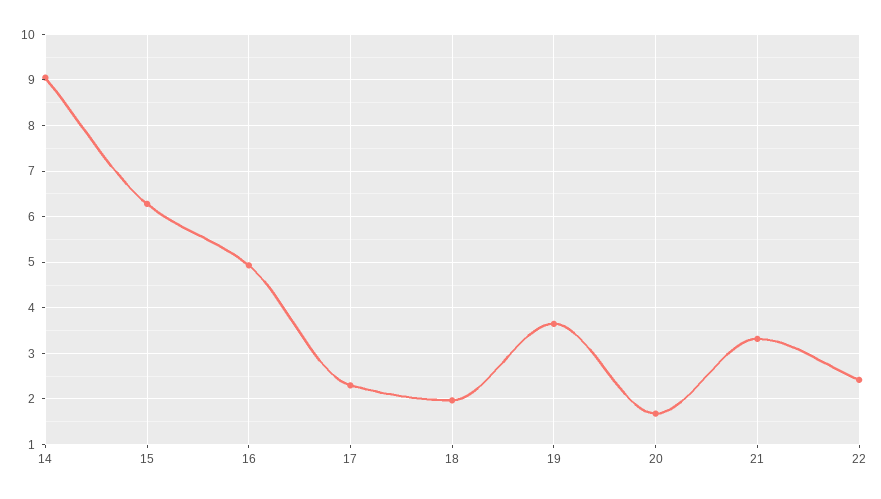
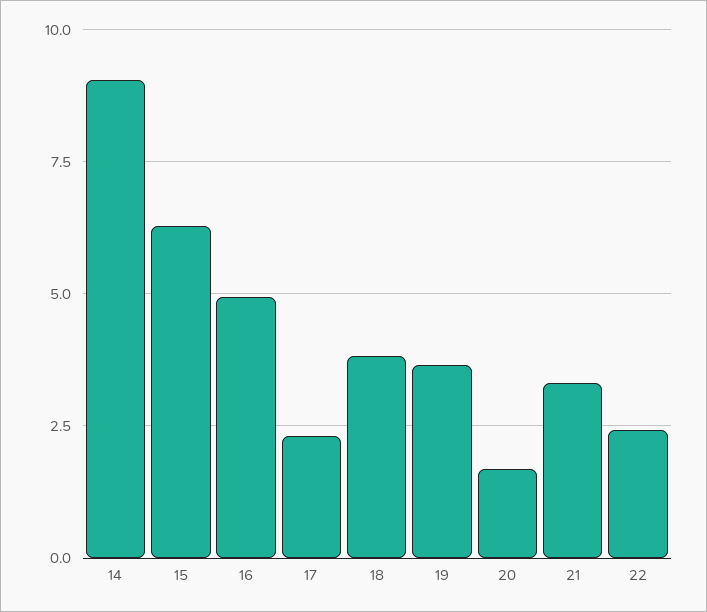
18: 2 -> 3.75

